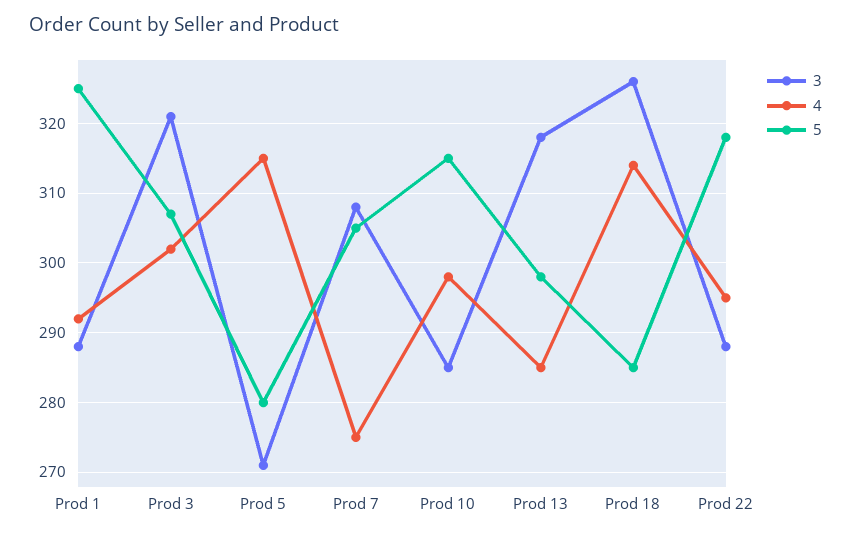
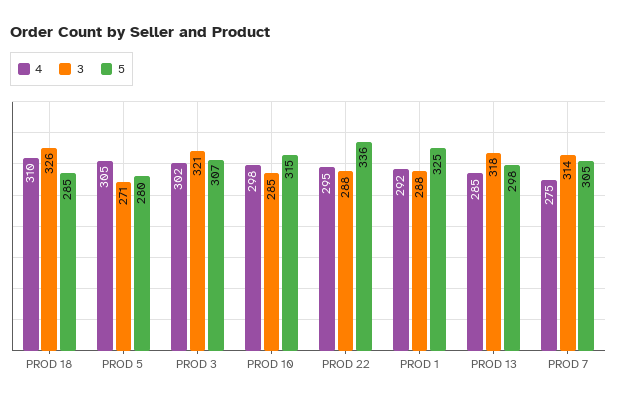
4, Prod 5: 315 -> 305
3, Prod 7: 308 -> 314
4, Prod 18: 314 -> 310
5, Prod 22: 318 -> 336

